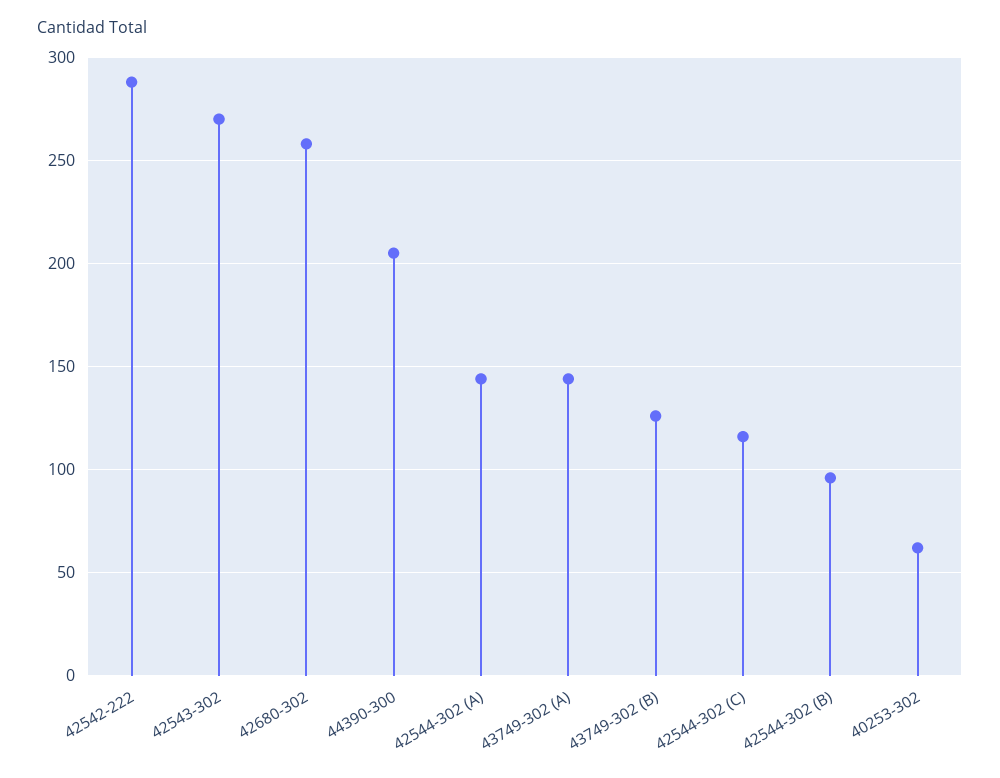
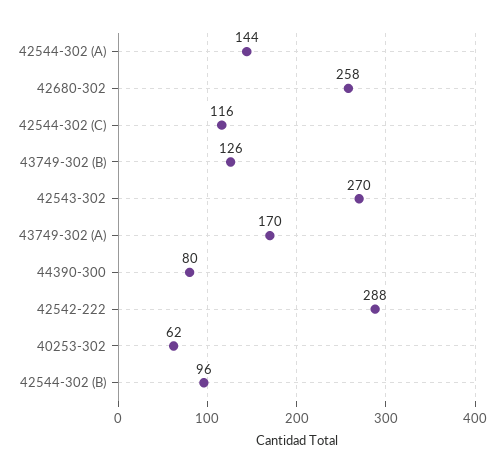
44390-300: 205 -> 80
43749-302 (A): 145 -> 170

